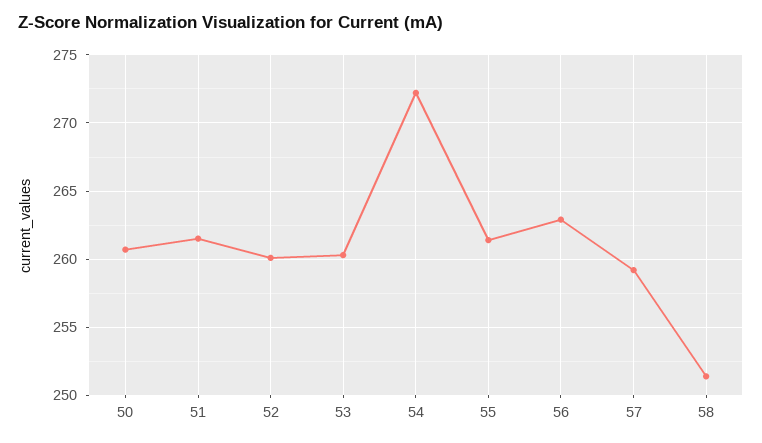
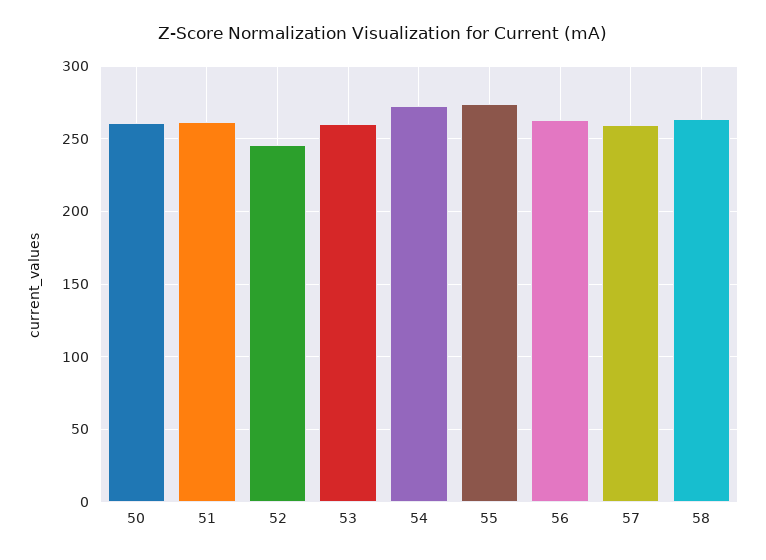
52: 260 -> 245
55: 261.5 -> 275
58: 251.5 -> 265

